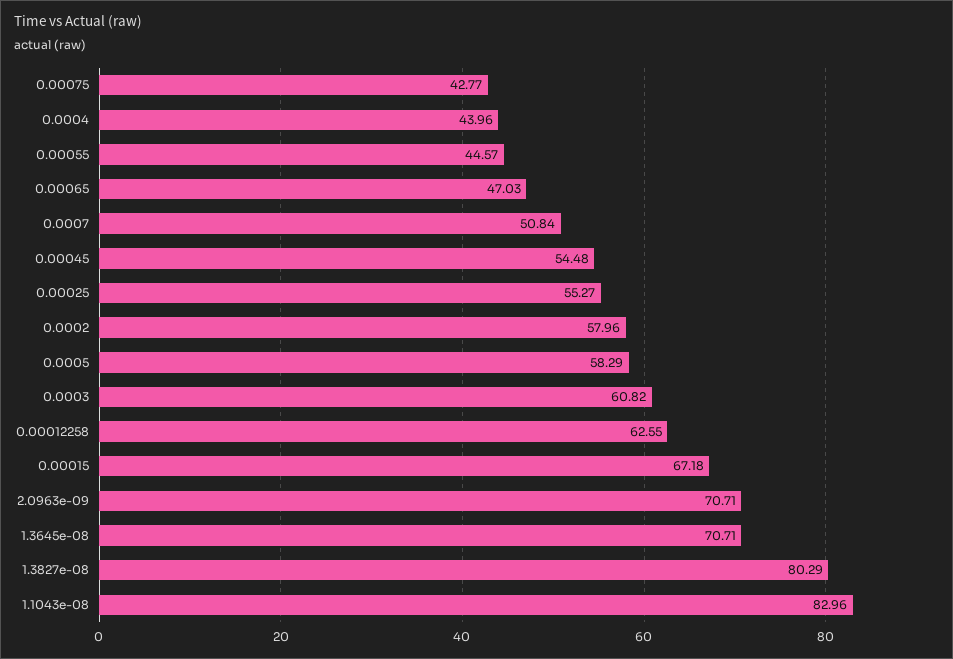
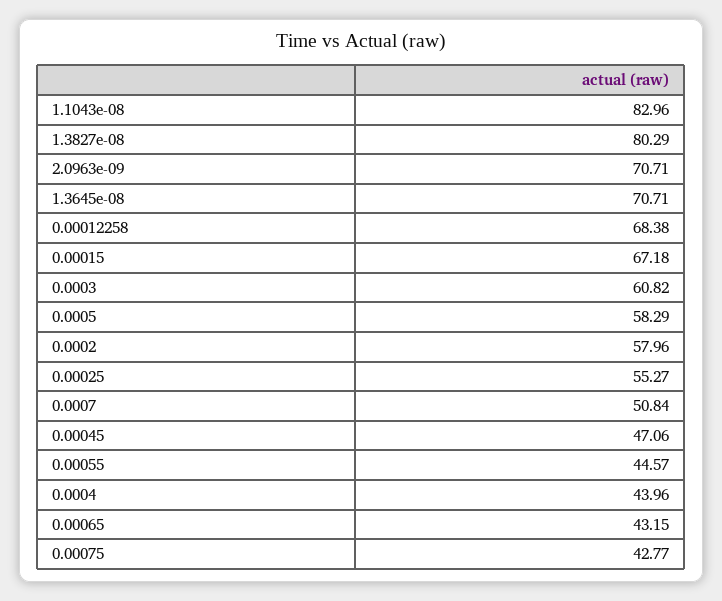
0.00065: 47.03 -> 43.15
0.00045: 54.48 -> 47.06
0.00012258: 62.55 -> 68.38

